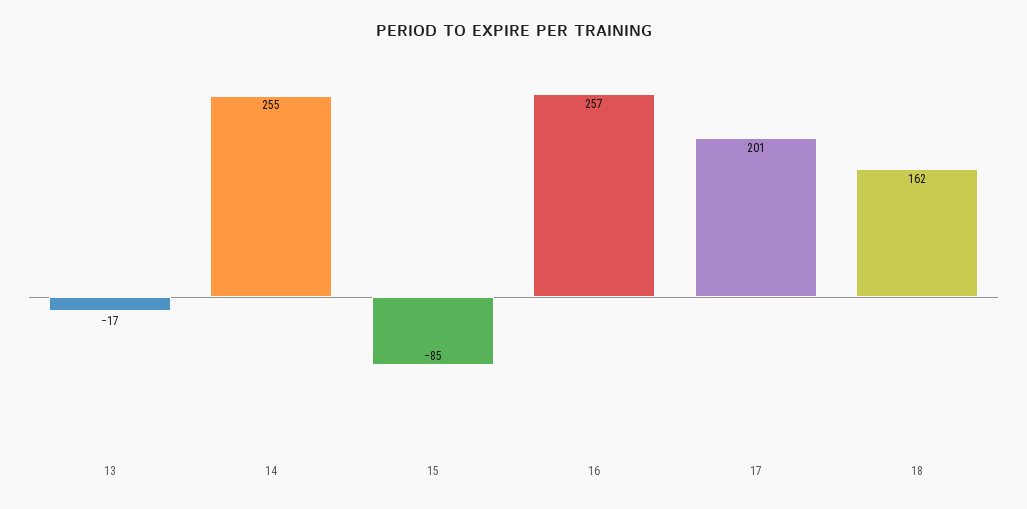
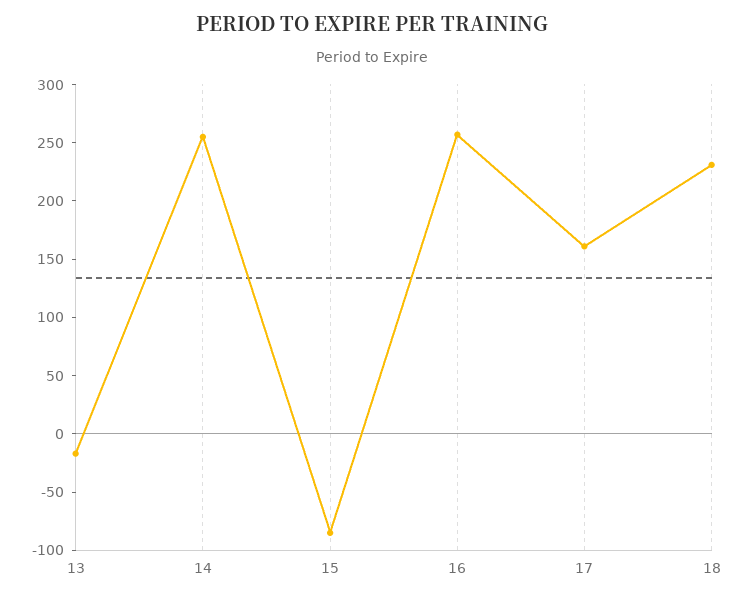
17: 201 -> 160
18: 162 -> 230

